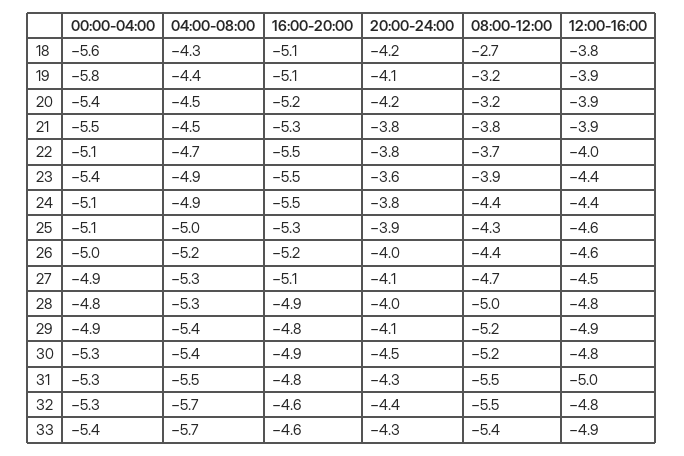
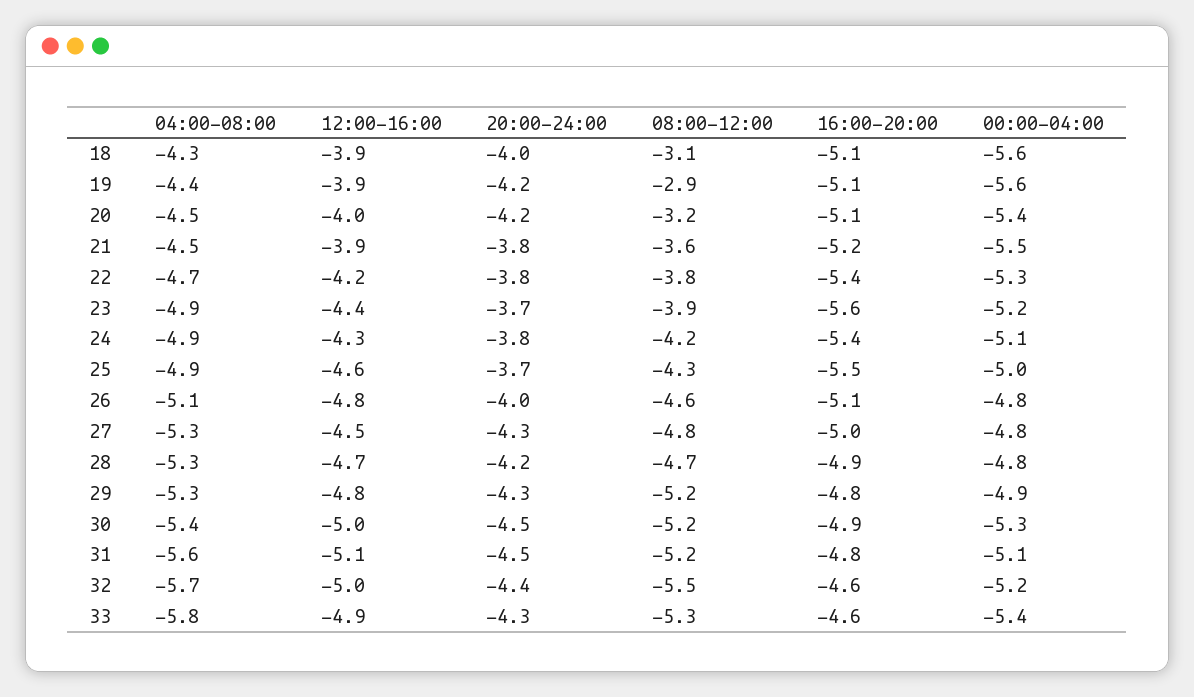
20:00-24:00, 18: -4.2 -> -4
08:00-12:00, 18: -2.7 -> -3.1
12:00-16:00, 18: -3.8 -> -3.9
00:00-04:00, 19: -5.8 -> -5.6
20:00-24:00, 19: -4.1 -> -4.2
08:00-12:00, 19: -3.2 -> -2.9
16:00-20:00, 20: -5.2 -> -5.1
12:00-16:00, 20: -3.9 -> -4
16:00-20:00, 21: -5.3 -> -5.2
08:00-12:00, 21: -3.8 -> -3.6
00:00-04:00, 22: -5.1 -> -5.3
16:00-20:00, 22: -5.5 -> -5.4
08:00-12:00, 22: -3.7 -> -3.8
12:00-16:00, 22: -4 -> -4.2
00:00-04:00, 23: -5.4 -> -5.2
16:00-20:00, 23: -5.5 -> -5.6
20:00-24:00, 23: -3.6 -> -3.7
16:00-20:00, 24: -5.5 -> -5.4
08:00-12:00, 24: -4.4 -> -4.2
12:00-16:00, 24: -4.4 -> -4.3
00:00-04:00, 25: -5.1 -> -5
04:00-08:00, 25: -5 -> -4.9
16:00-20:00, 25: -5.3 -> -5.5
20:00-24:00, 25: -3.9 -> -3.7
00:00-04:00, 26: -5 -> -4.8
04:00-08:00, 26: -5.2 -> -5.1
16:00-20:00, 26: -5.2 -> -5.1
08:00-12:00, 26: -4.4 -> -4.6
12:00-16:00, 26: -4.6 -> -4.8
00:00-04:00, 27: -4.9 -> -4.8
16:00-20:00, 27: -5.1 -> -5
20:00-24:00, 27: -4.1 -> -4.3
08:00-12:00, 27: -4.7 -> -4.8
20:00-24:00, 28: -4 -> -4.2
08:00-12:00, 28: -5 -> -4.7
12:00-16:00, 28: -4.8 -> -4.7
04:00-08:00, 29: -5.4 -> -5.3
20:00-24:00, 29: -4.1 -> -4.3
12:00-16:00, 29: -4.9 -> -4.8
12:00-16:00, 30: -4.8 -> -5
00:00-04:00, 31: -5.3 -> -5.1
04:00-08:00, 31: -5.5 -> -5.6
20:00-24:00, 31: -4.3 -> -4.5
08:00-12:00, 31: -5.5 -> -5.2
12:00-16:00, 31: -5 -> -5.1
00:00-04:00, 32: -5.3 -> -5.2
12:00-16:00, 32: -4.8 -> -5
04:00-08:00, 33: -5.7 -> -5.8
08:00-12:00, 33: -5.4 -> -5.3

